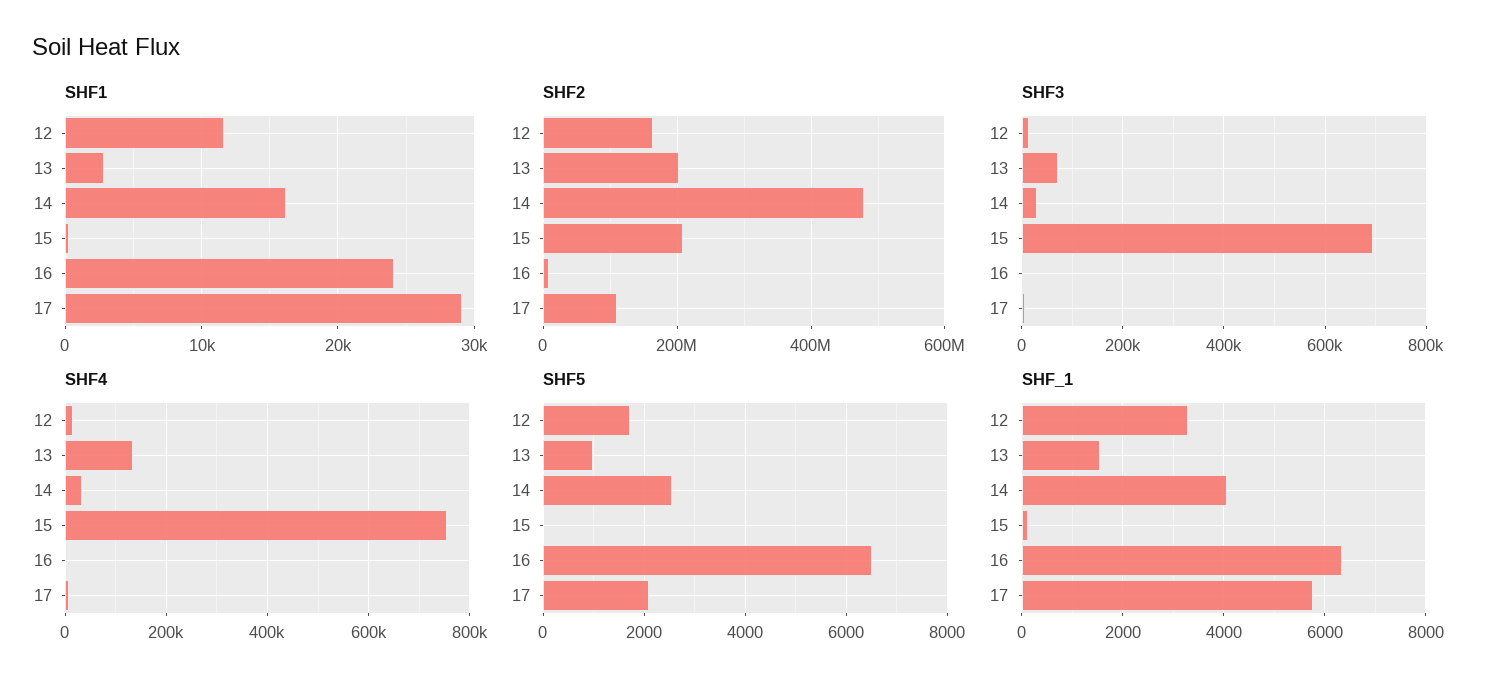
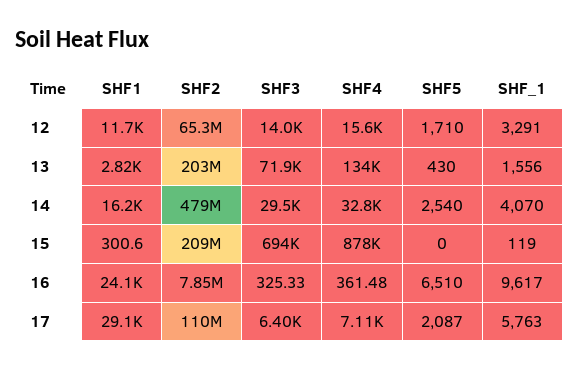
SHF2, 12: 160000000 -> 65300000
SHF4, 15: 760000 -> 878000
SHF5, 13: 1000 -> 430
SHF_1, 16: 6400 -> 9617

